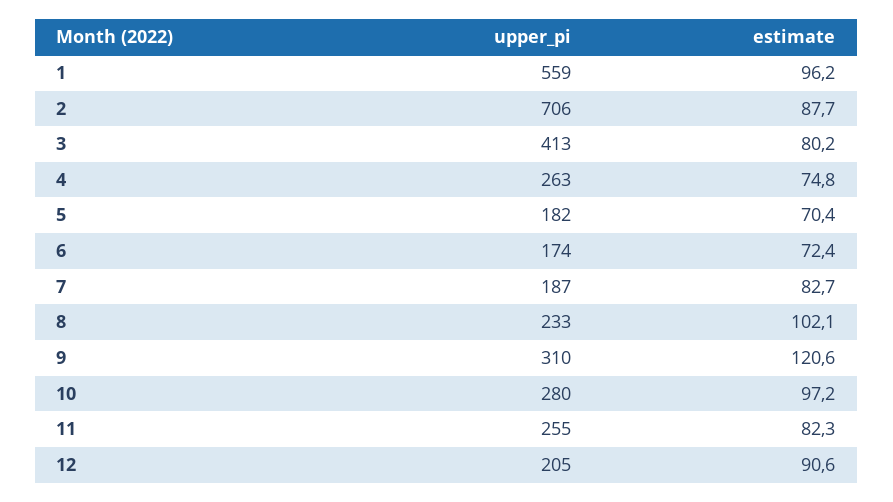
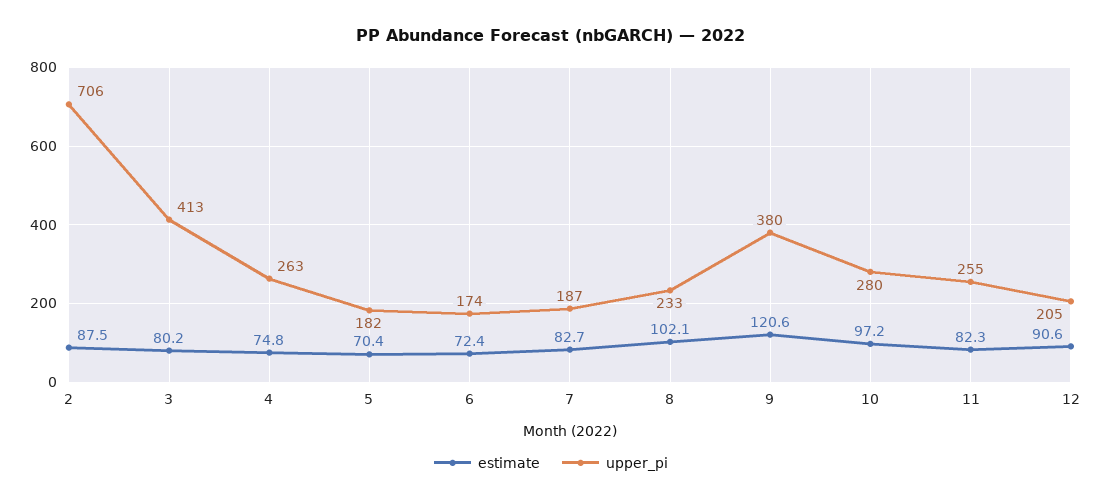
upper_pi, 1: 559 -> none
estimate, 1: 96.2 -> none
estimate, 2: 87.7 -> 87.5
upper_pi, 9: 310 -> 380

